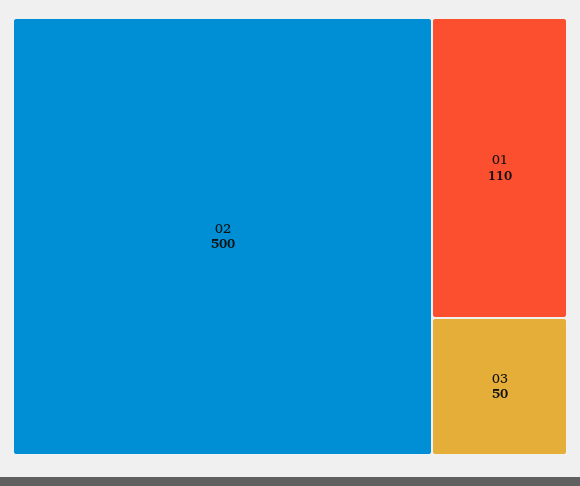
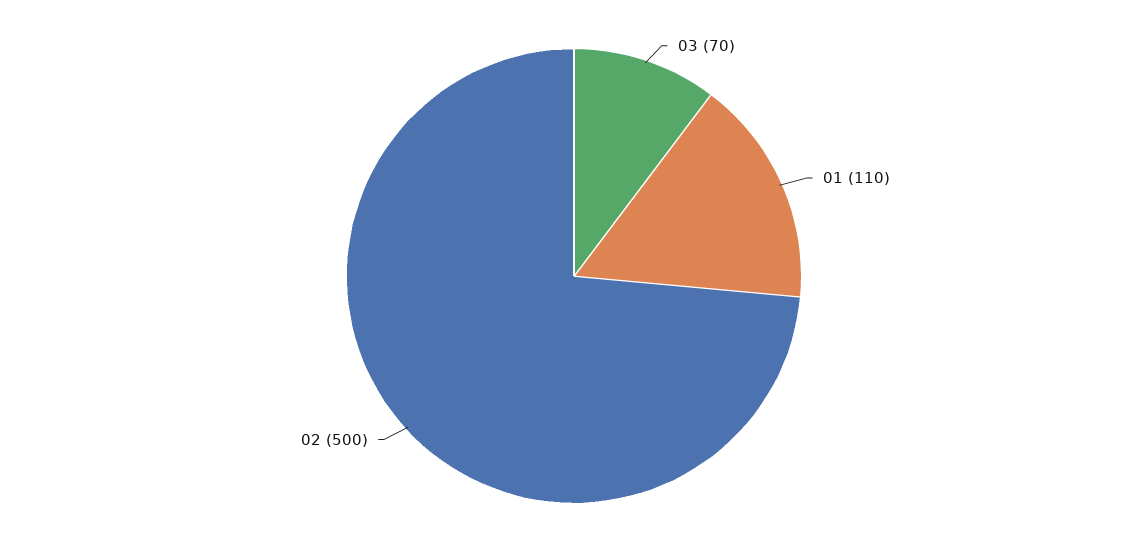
03: 50 -> 70

